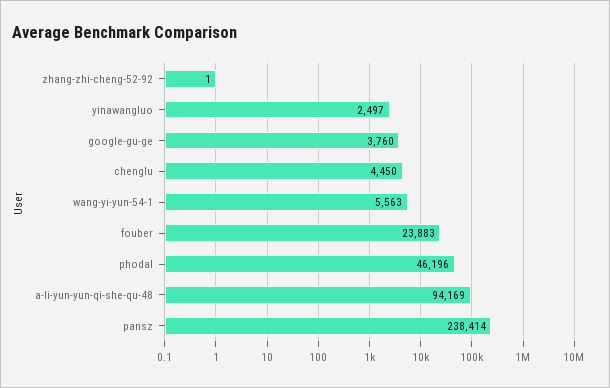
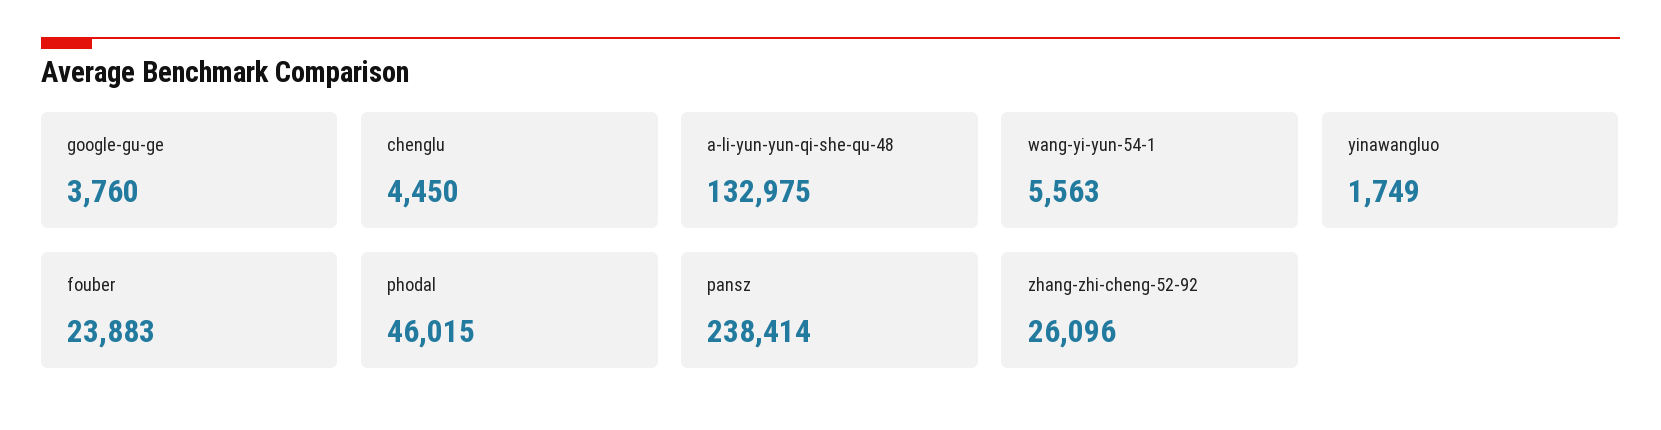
zhang-zhi-cheng-52-92: 1 -> 26096
yinawangluo: 2497 -> 1749
phodal: 46196 -> 46015
a-li-yun-yun-qi-she-qu-48: 94169 -> 132975

